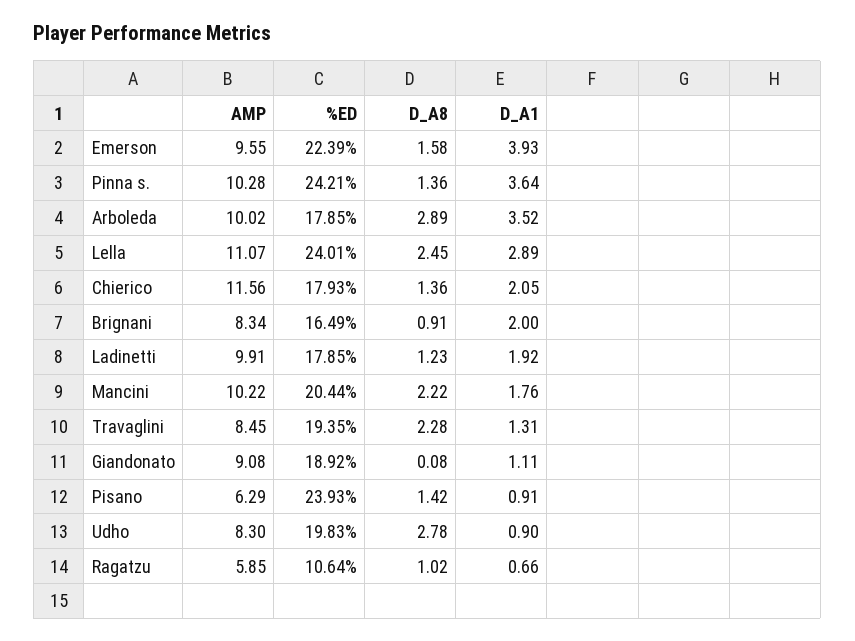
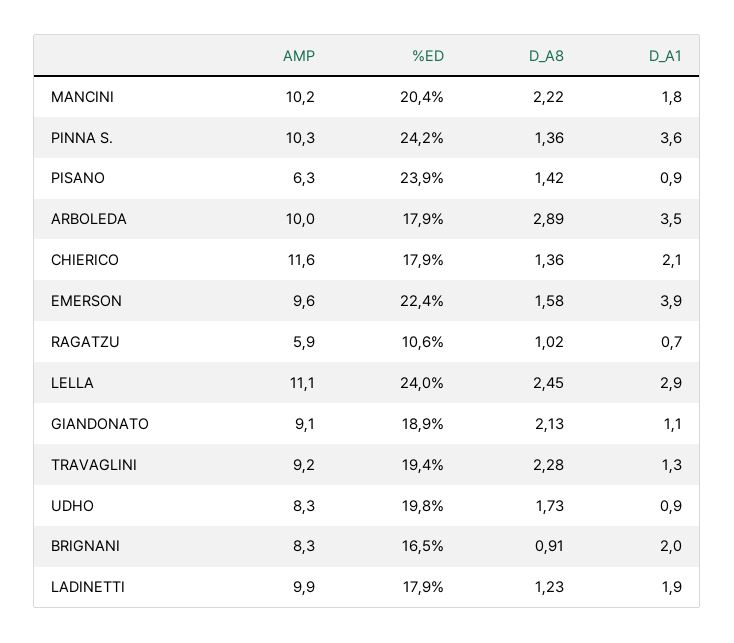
AMP, Travaglini: 8.45 -> 9.2
D_A8, Giandonato: 0.08 -> 2.13
D_A8, Udho: 2.78 -> 1.73

